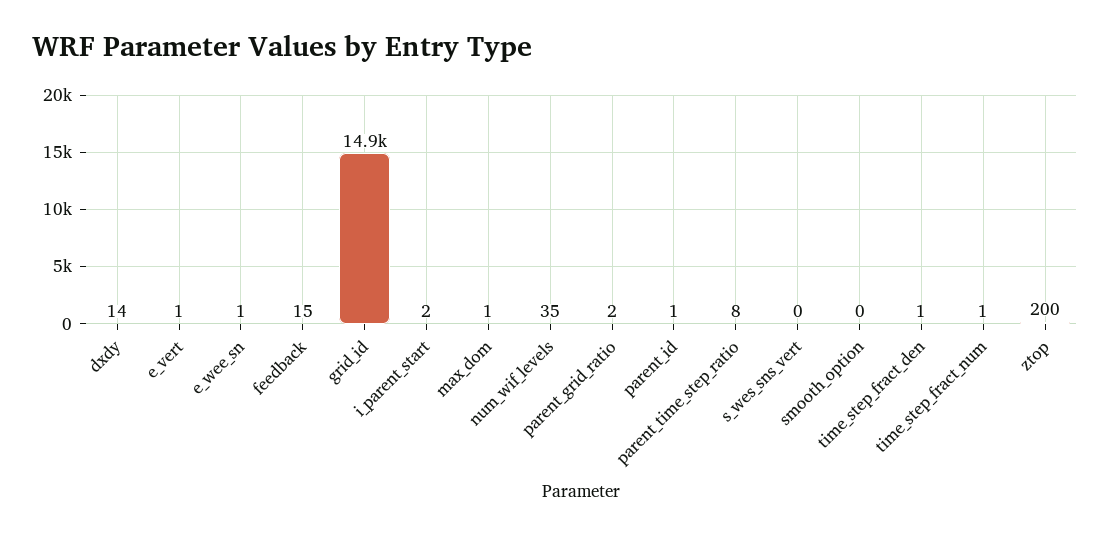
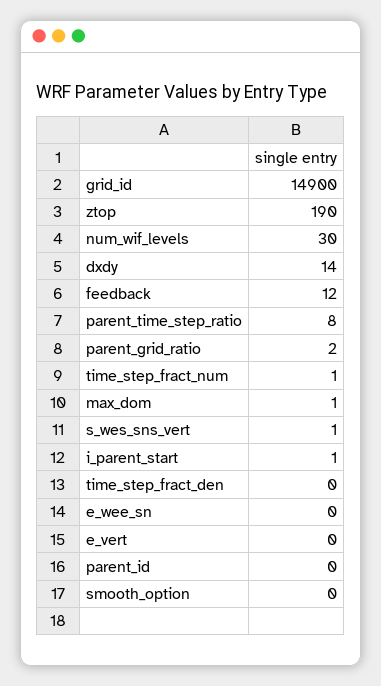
e_vert: 1 -> 0
e_wee_sn: 1 -> 0
feedback: 15 -> 12
i_parent_start: 2 -> 1
num_wif_levels: 35 -> 30
parent_id: 1 -> 0
s_wes_sns_vert: 0 -> 1
time_step_fract_den: 1 -> 0
ztop: 200 -> 190

